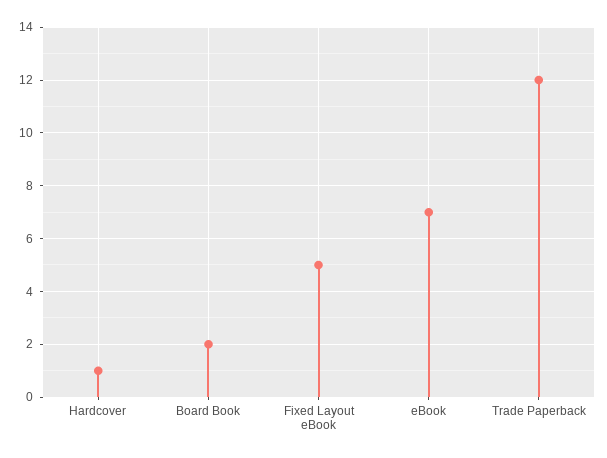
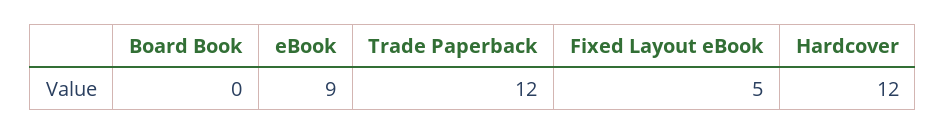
Hardcover: 1 -> 12
Board Book: 2 -> 0
eBook: 7 -> 9

